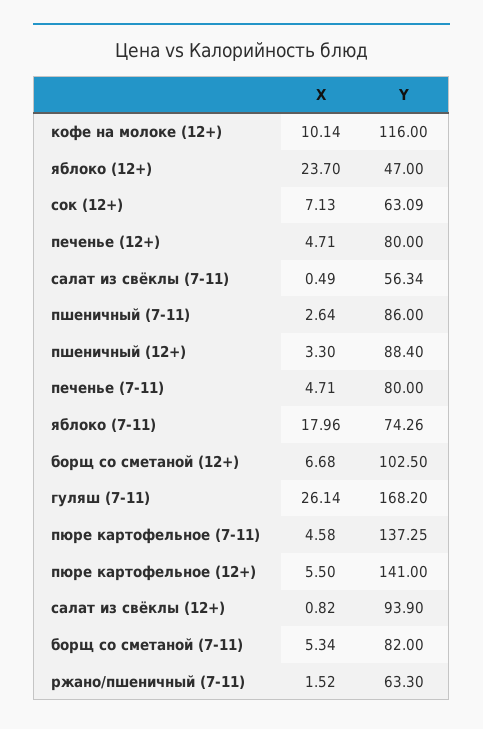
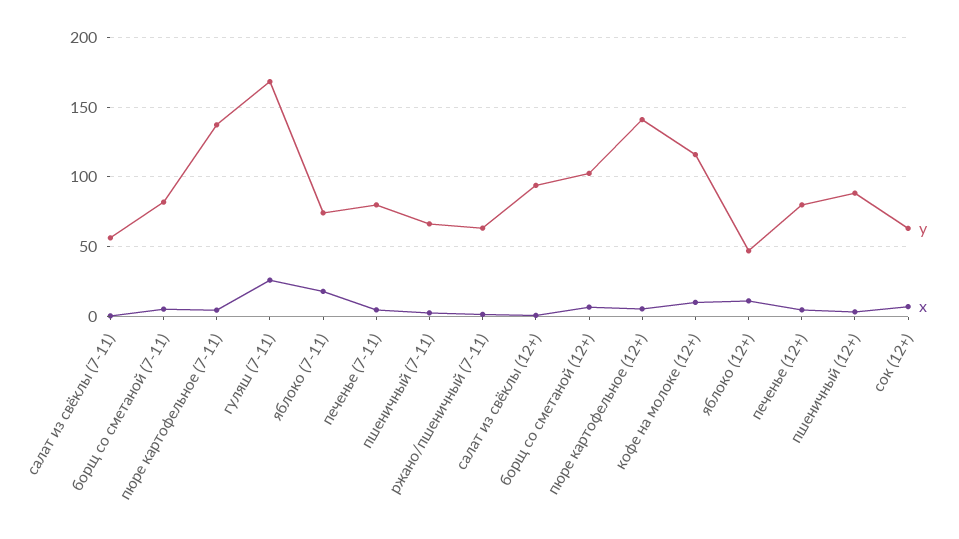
X, яблоко (12+): 23.7 -> 10
Y, пшеничный (7-11): 86 -> 65

